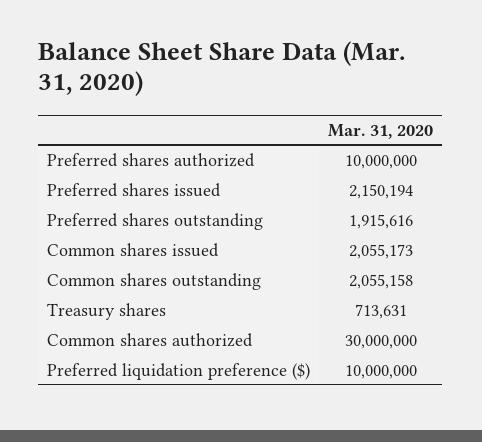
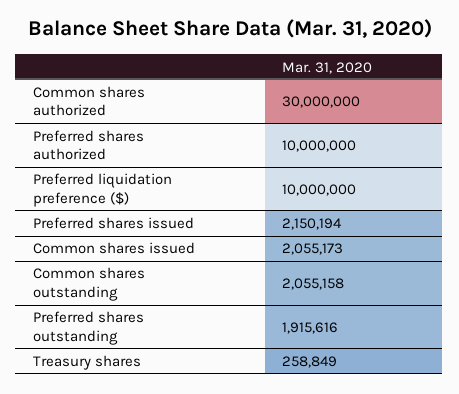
Treasury shares: 713631 -> 258849

